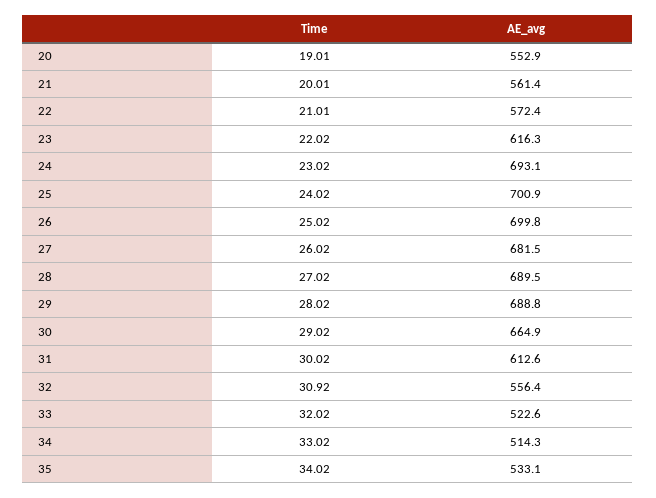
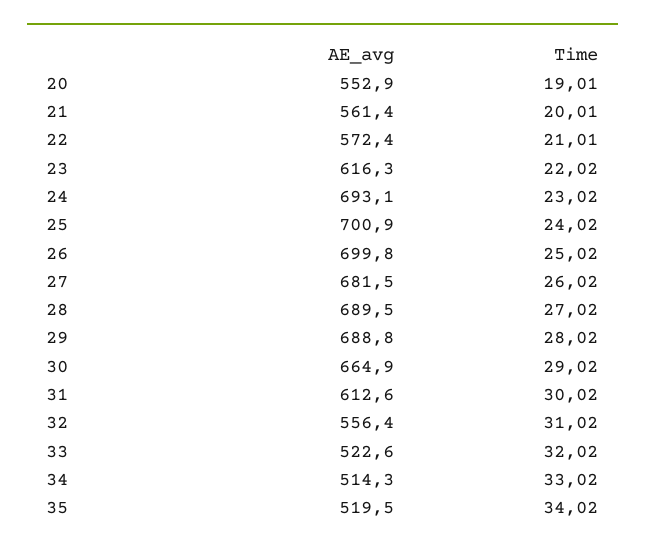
Time, 32: 30.92 -> 31.02
AE_avg, 35: 533.1 -> 519.5

